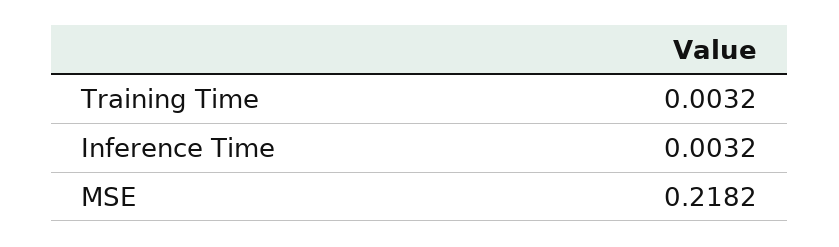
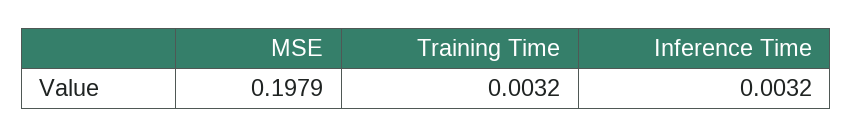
MSE: 0.2182 -> 0.1979

